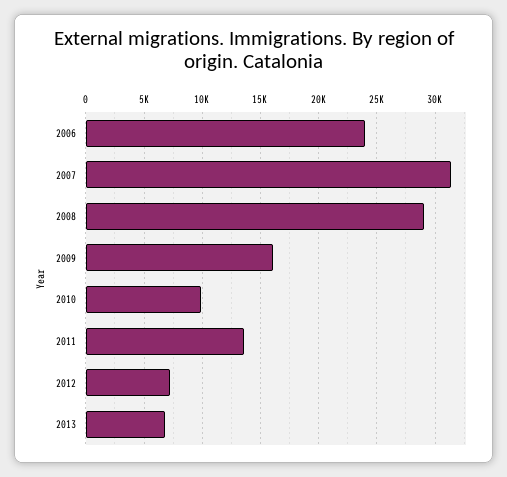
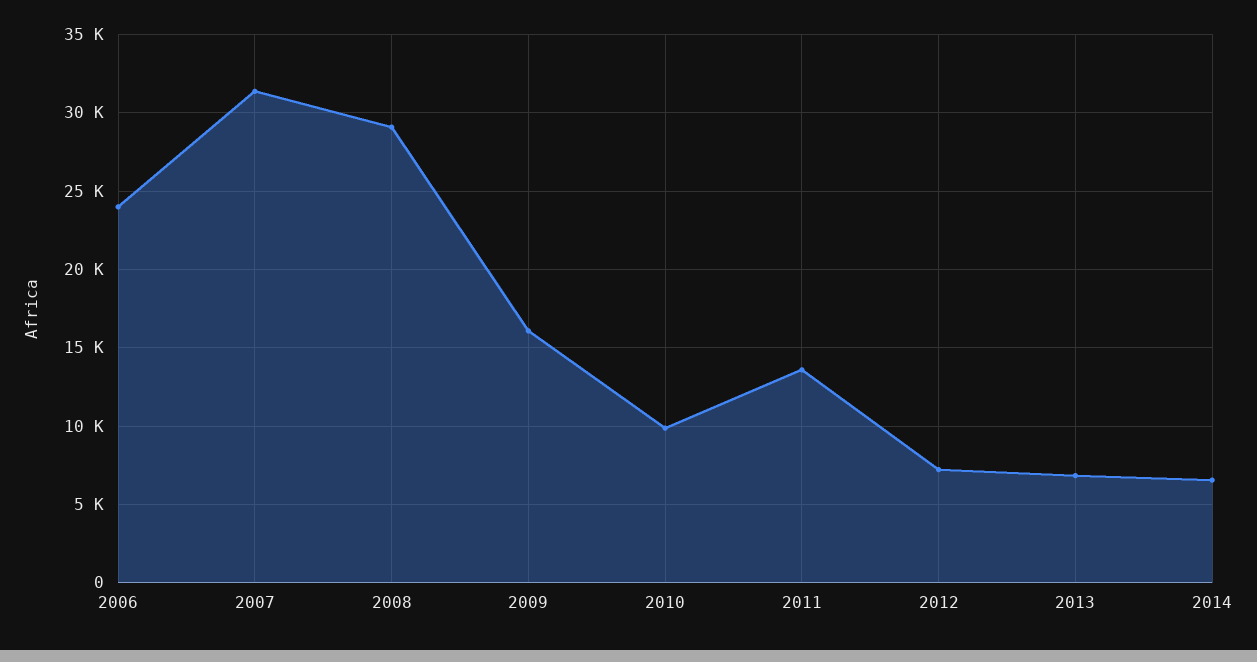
2014: none -> 6500

